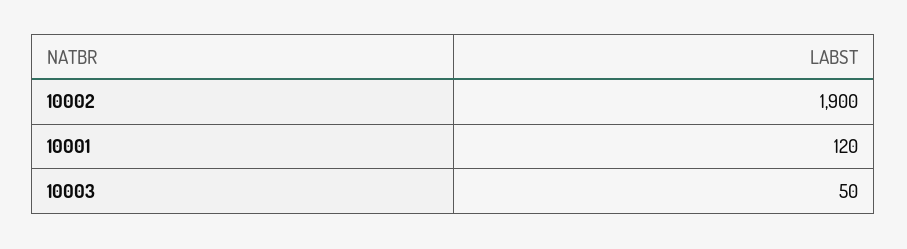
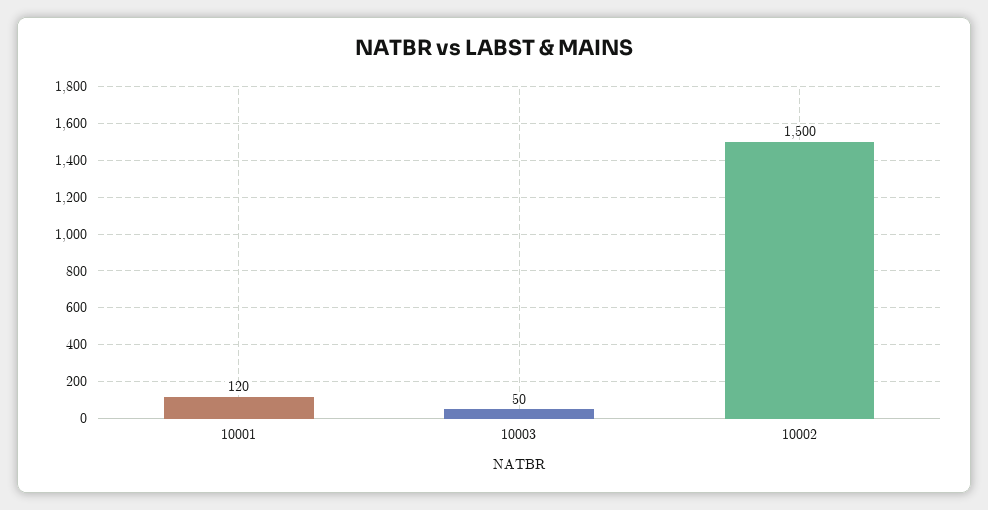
10002: 1900 -> 1500

